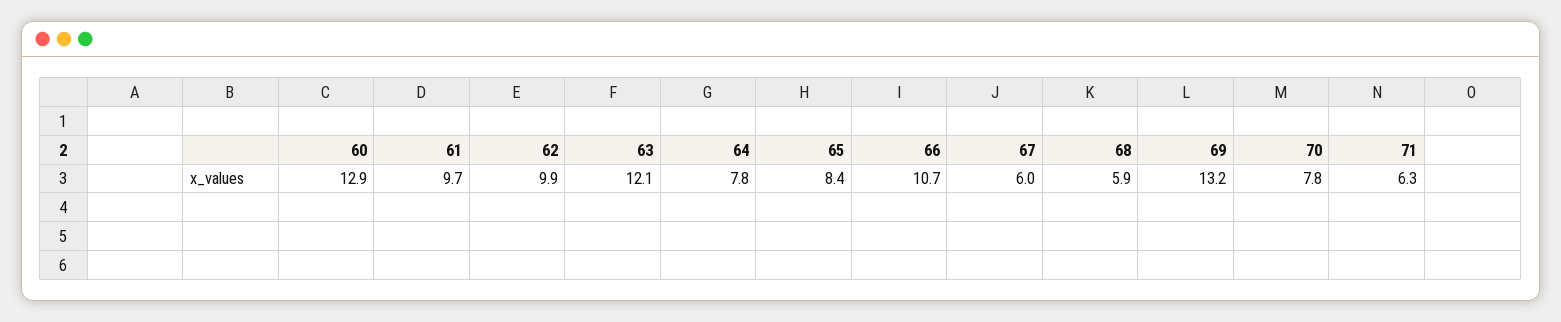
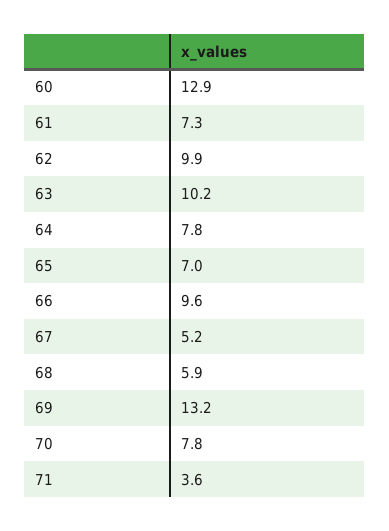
61: 9.7 -> 7.3
63: 12.1 -> 10.2
65: 8.4 -> 7
66: 10.7 -> 9.6
67: 6 -> 5.2
71: 6.3 -> 3.6

